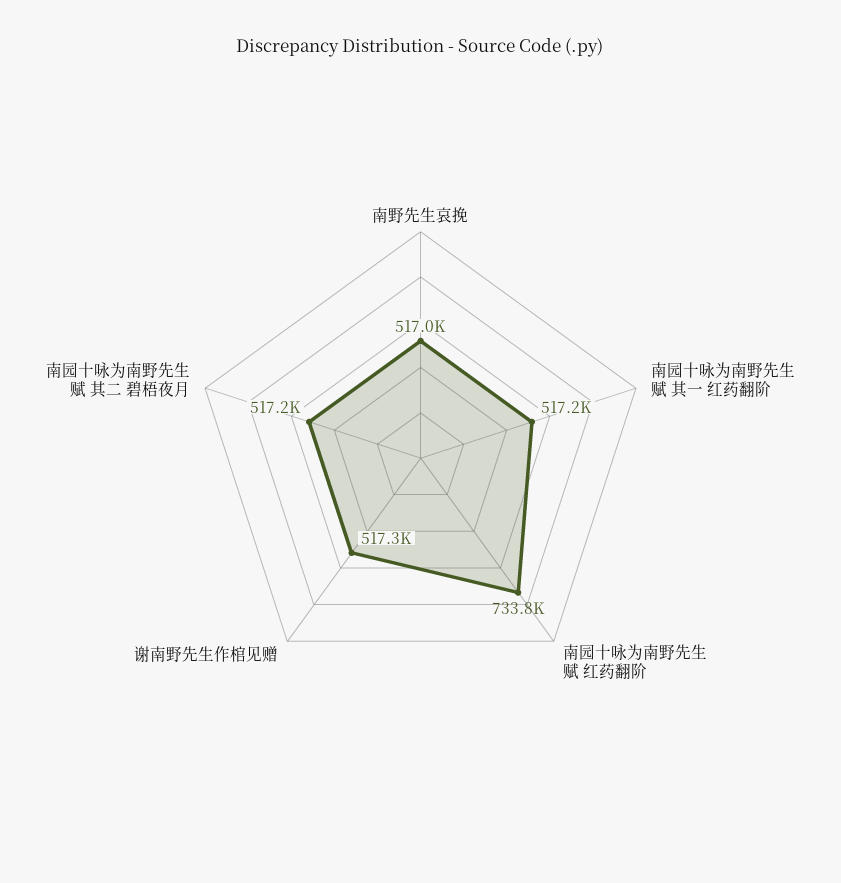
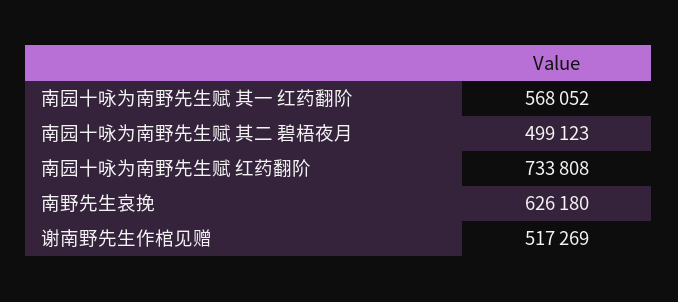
南野先生哀挽: 517000 -> 626180
南园十咏为南野先生赋 其一 红药翻阶: 517200 -> 568052
南园十咏为南野先生赋 其二 碧梧夜月: 517200 -> 499123

